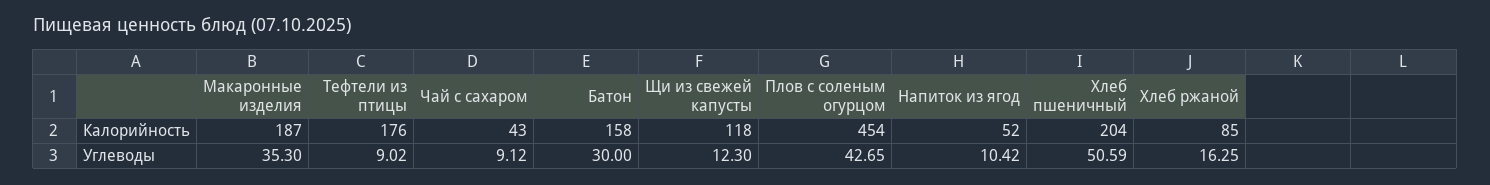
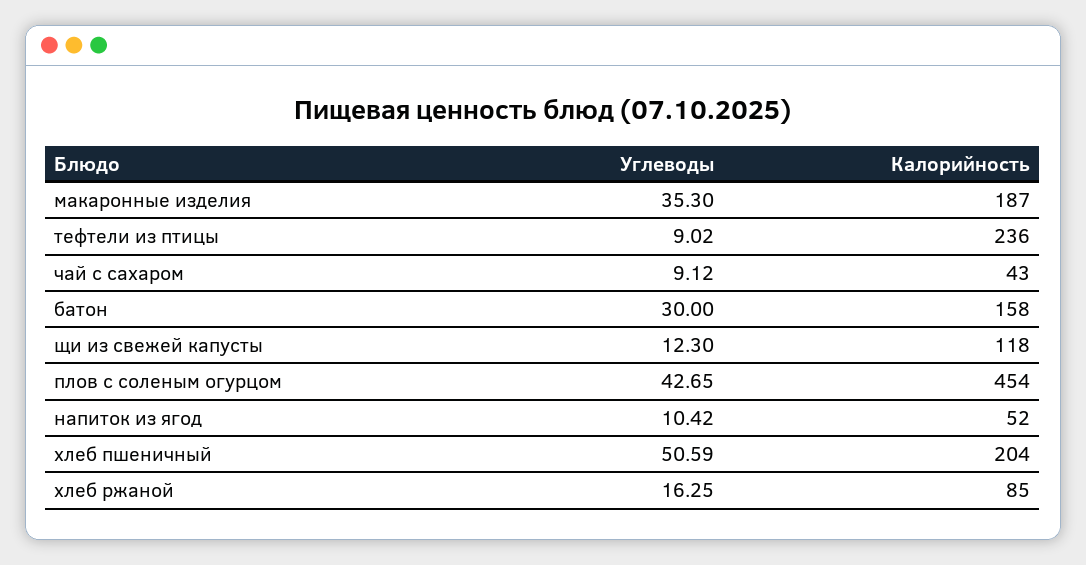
Тефтели из птицы, Калорийность: 176 -> 236

